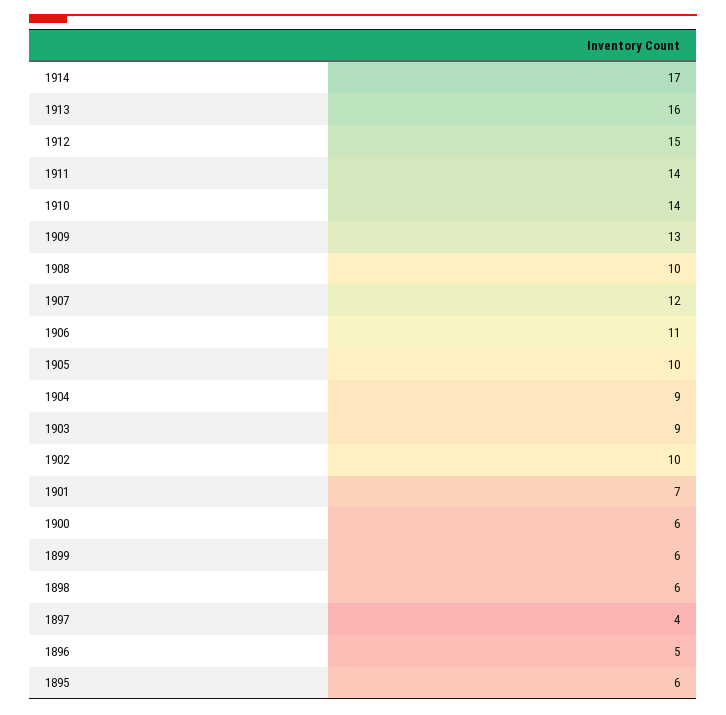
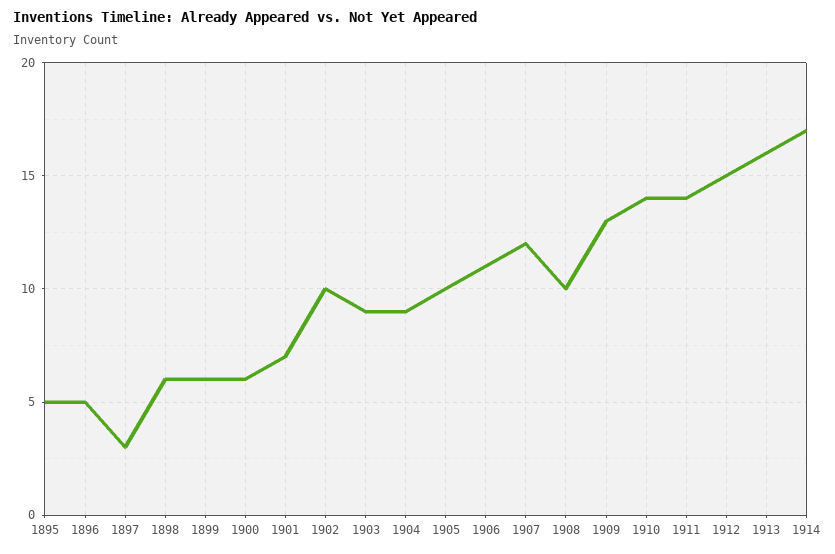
1897: 4 -> 3
1895: 6 -> 5

